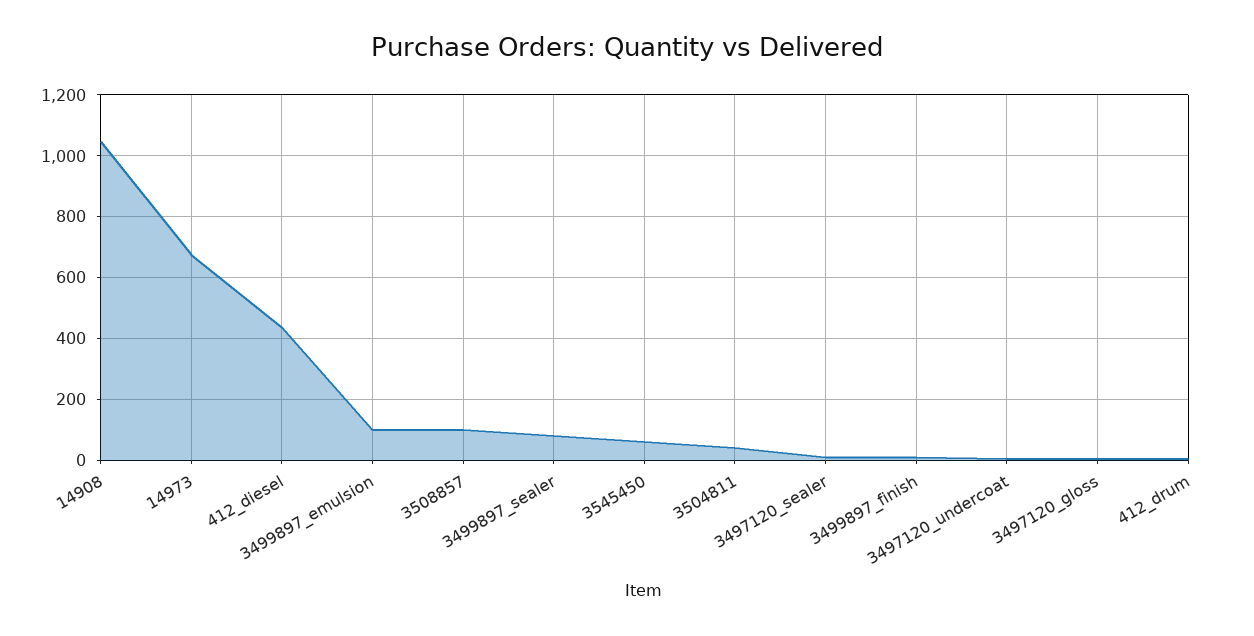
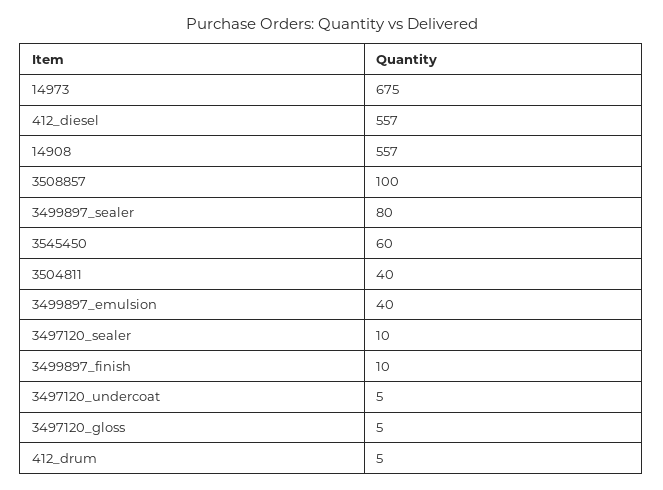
14908: 1040 -> 557
412_diesel: 440 -> 557
3499897_emulsion: 100 -> 40

